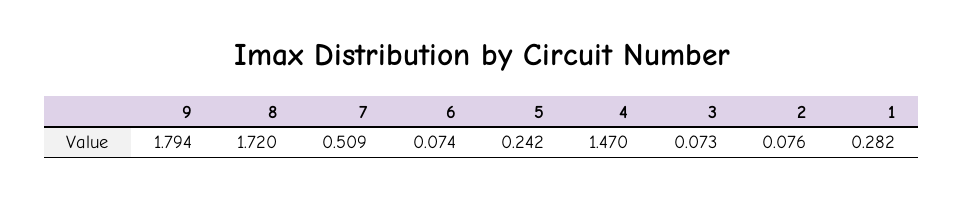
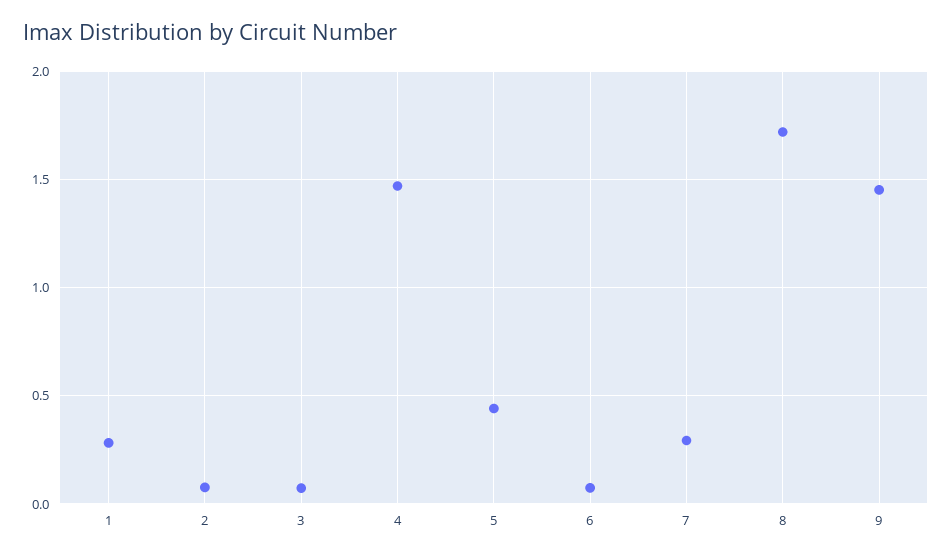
9: 1.794 -> 1.45
7: 0.509 -> 0.3
5: 0.242 -> 0.45

